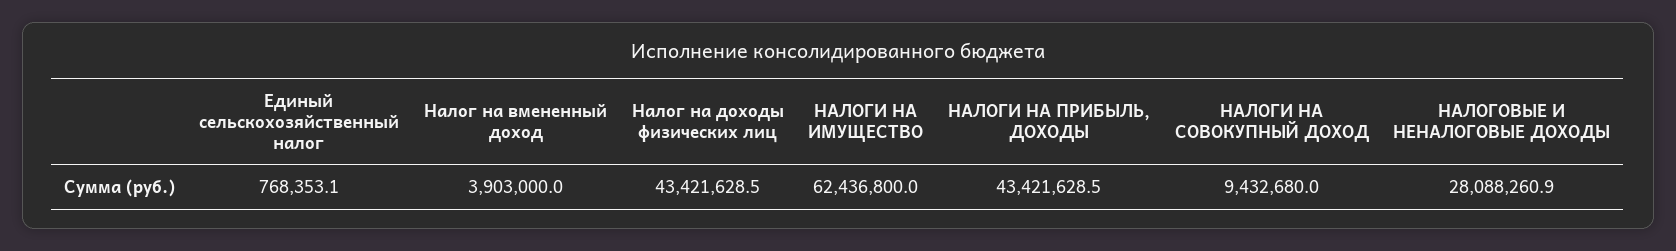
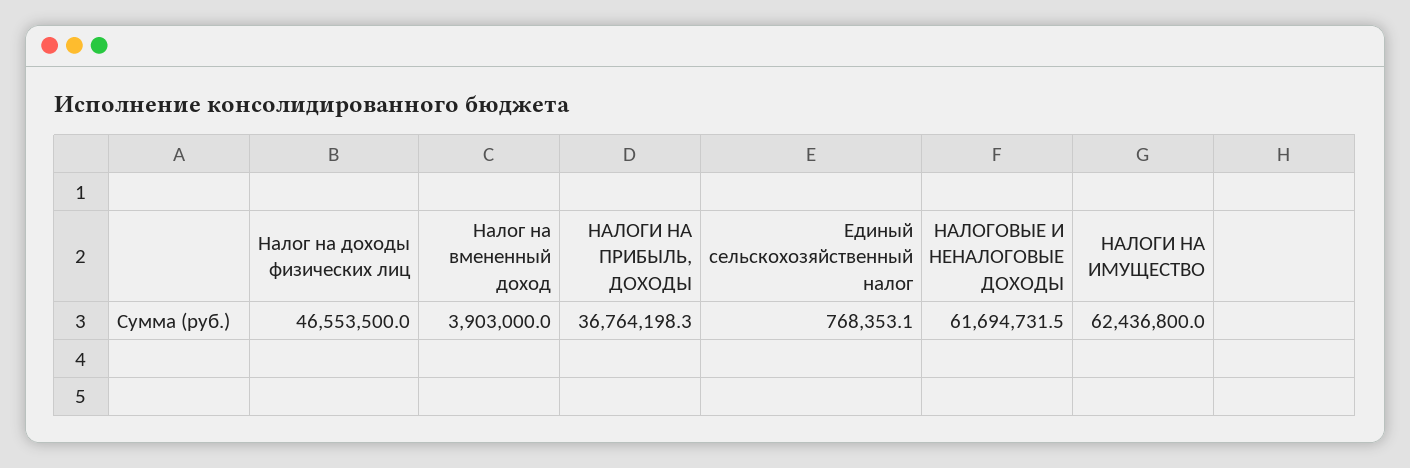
Налог на доходы физических лиц: 43421628.5 -> 46553500
НАЛОГИ НА ПРИБЫЛЬ, ДОХОДЫ: 43421628.5 -> 36764198.3
НАЛОГИ НА СОВОКУПНЫЙ ДОХОД: 9432680 -> none
НАЛОГОВЫЕ И НЕНАЛОГОВЫЕ ДОХОДЫ: 28088260.9 -> 61694731.5

